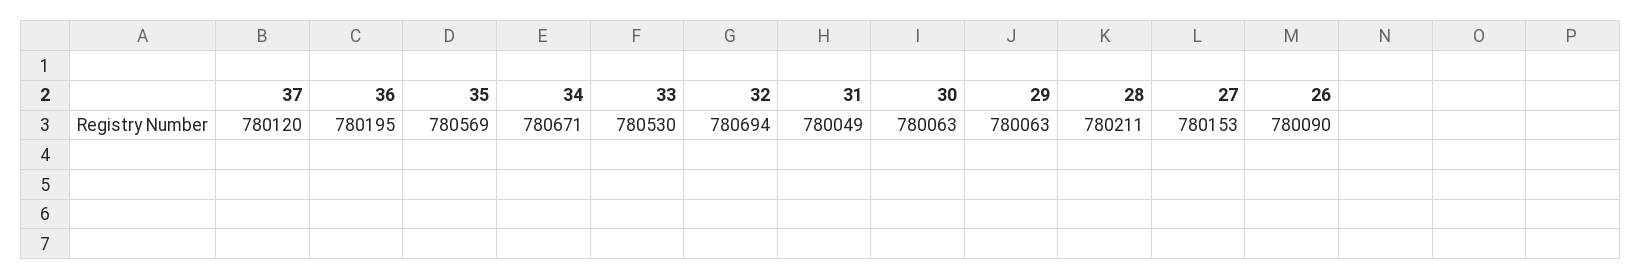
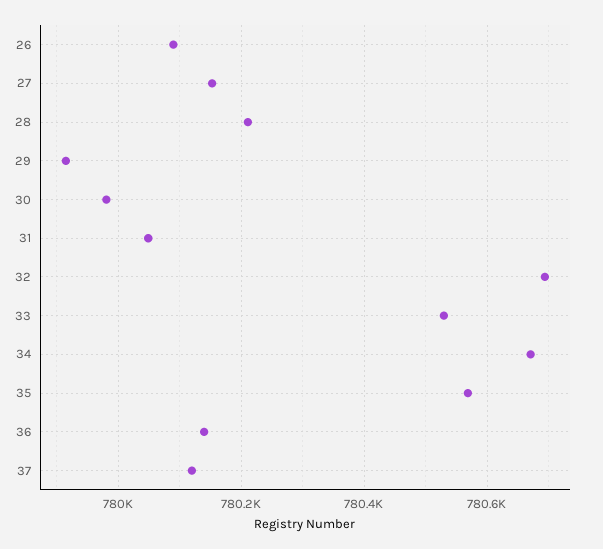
36: 780195 -> 780140
30: 780063 -> 779980
29: 780063 -> 779920

